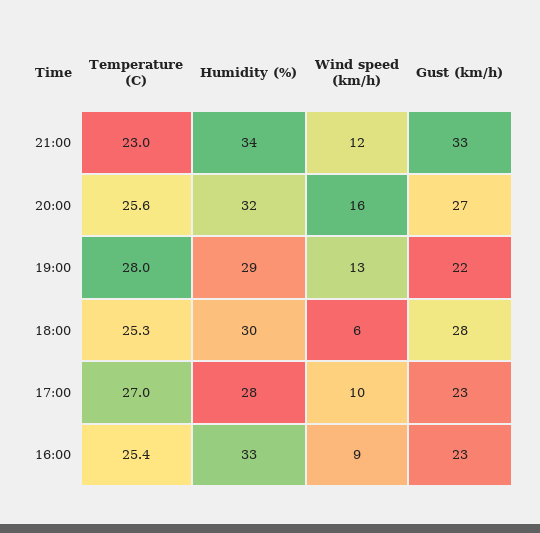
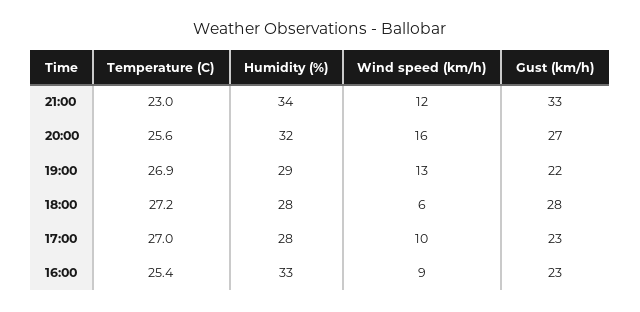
Temperature (C), 19:00: 28 -> 26.9
Temperature (C), 18:00: 25.3 -> 27.2
Humidity (%), 18:00: 30 -> 28

